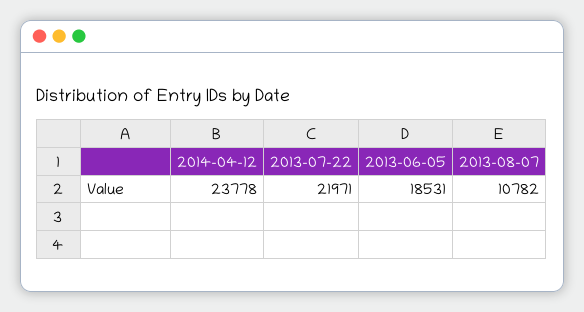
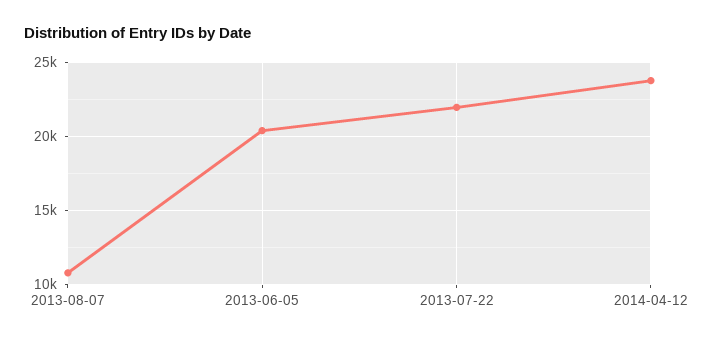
2013-06-05: 18531 -> 20500

